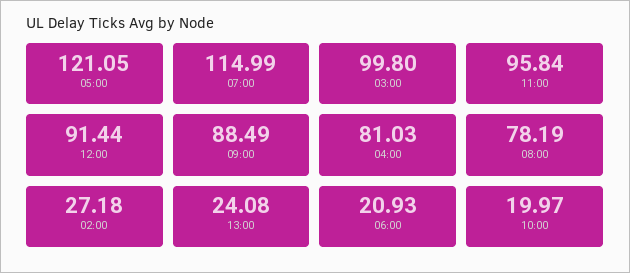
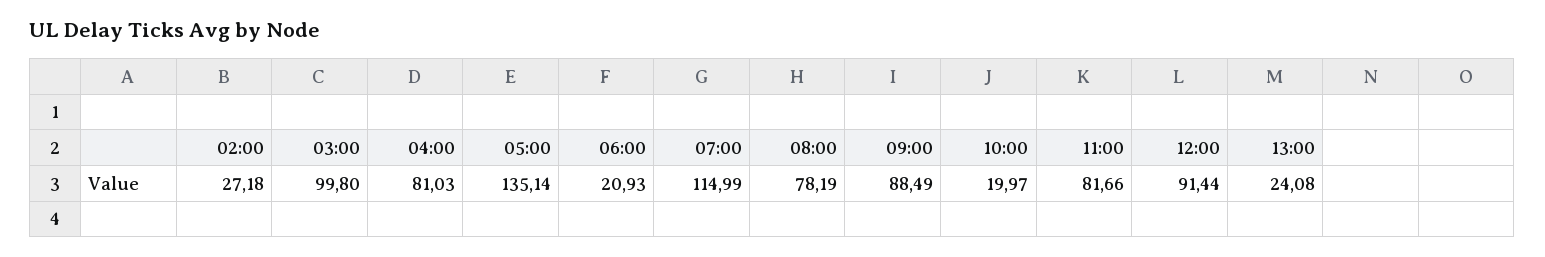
05:00: 121.05 -> 135.14
11:00: 95.84 -> 81.66

